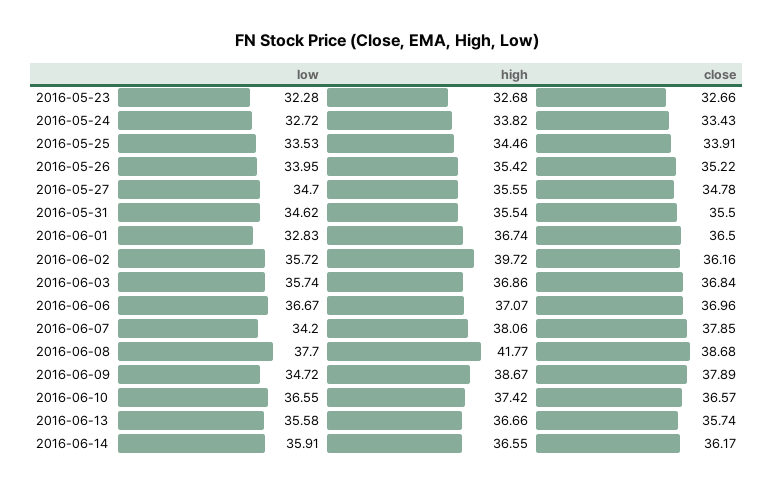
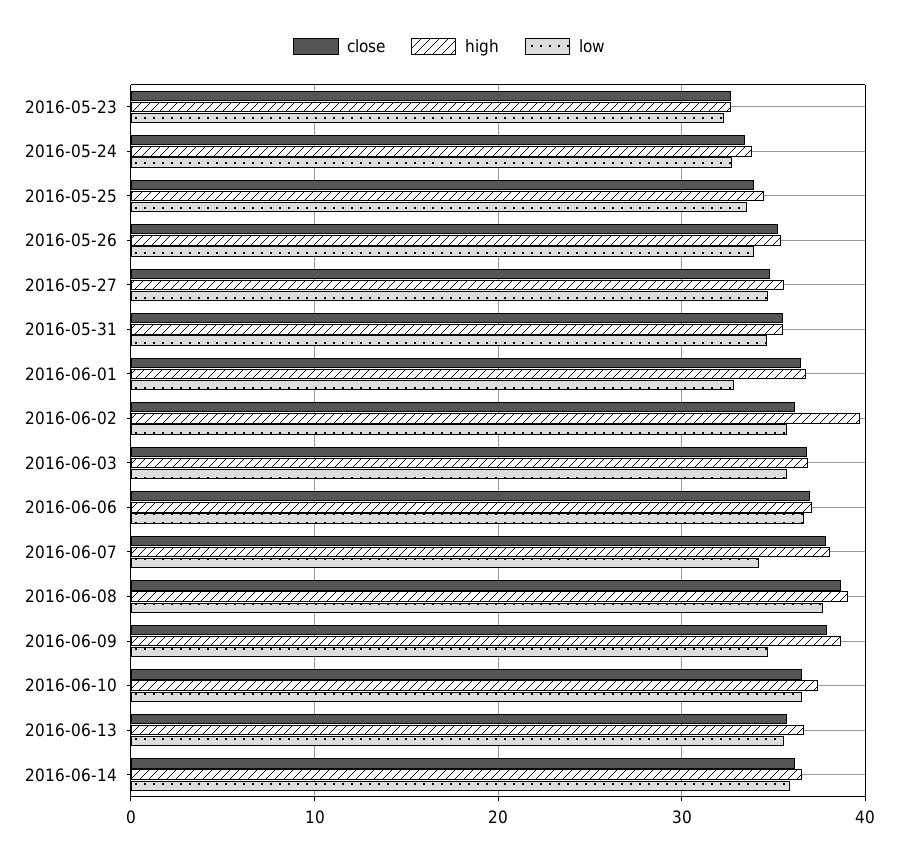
high, 2016-06-08: 41.77 -> 39

